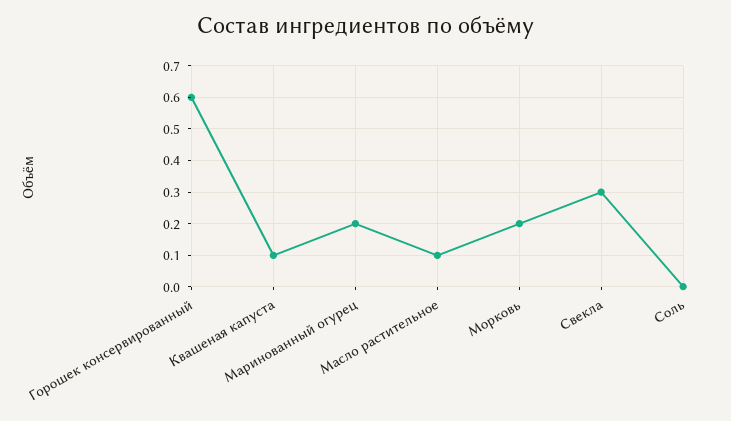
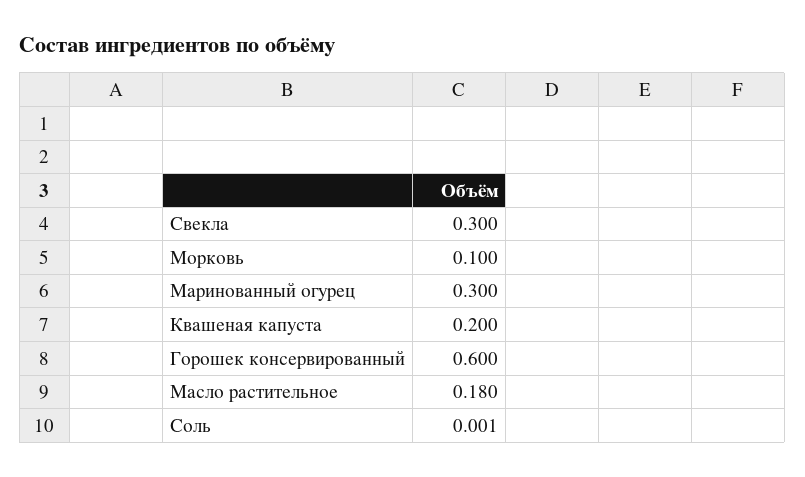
Квашеная капуста: 0.1 -> 0.2
Маринованный огурец: 0.2 -> 0.3
Масло растительное: 0.1 -> 0.18
Морковь: 0.2 -> 0.1

